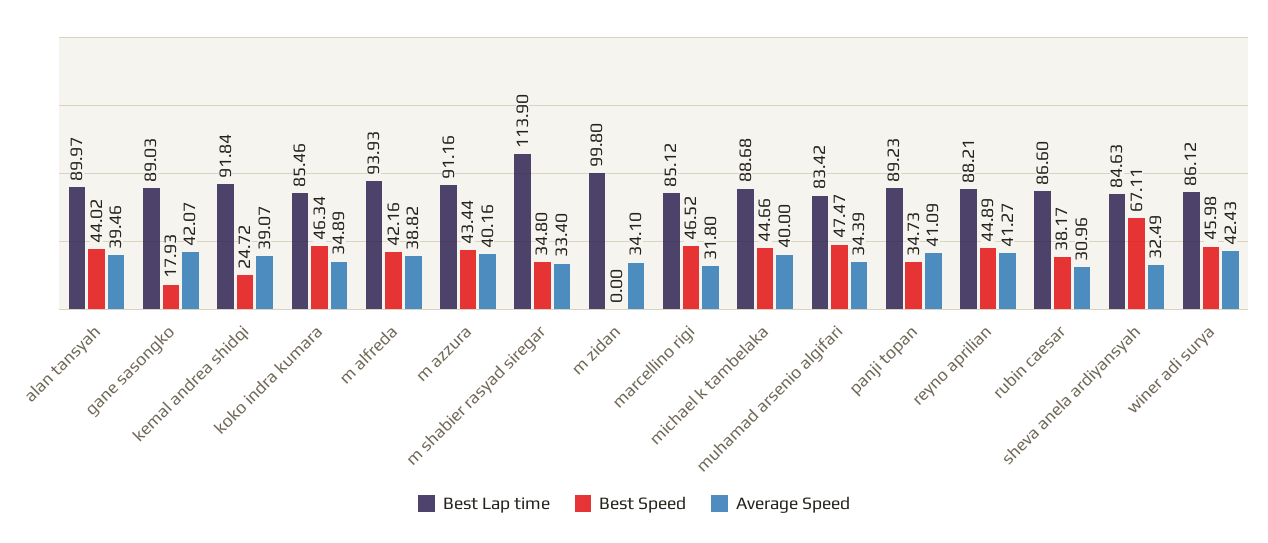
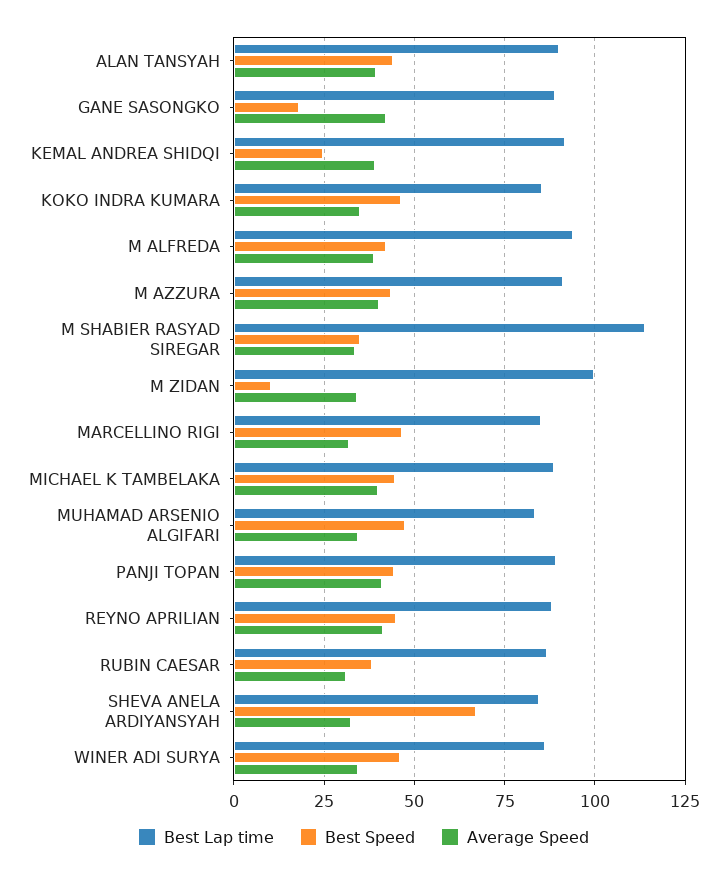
Best Speed, m zidan: 0 -> 10
Best Speed, panji topan: 34.73 -> 45
Average Speed, winer adi surya: 42.43 -> 35

